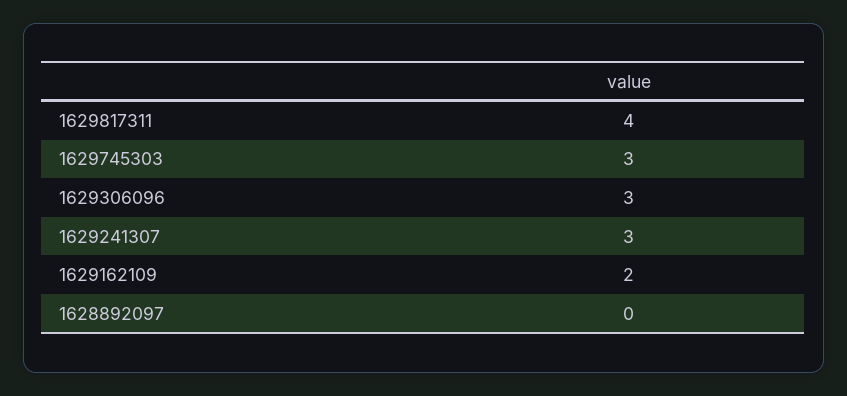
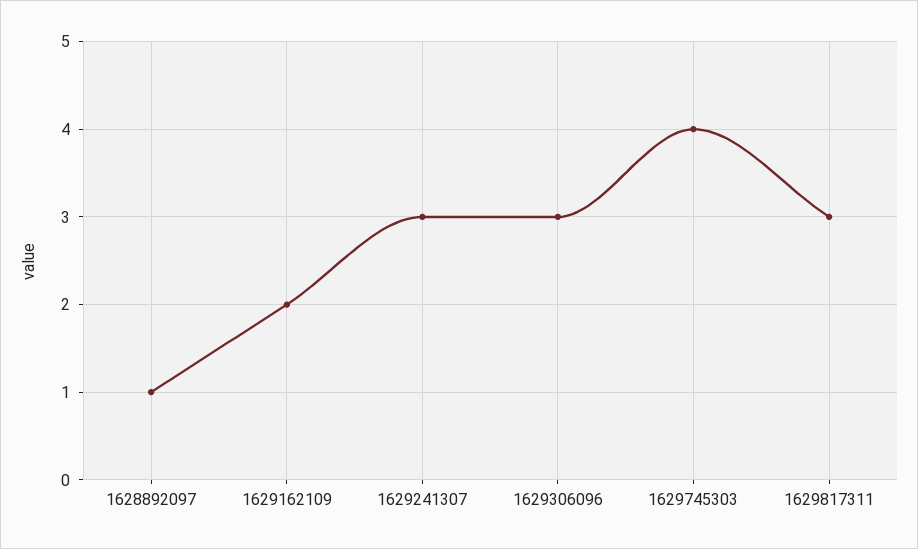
1629817311: 4 -> 3
1629745303: 3 -> 4
1628892097: 0 -> 1

